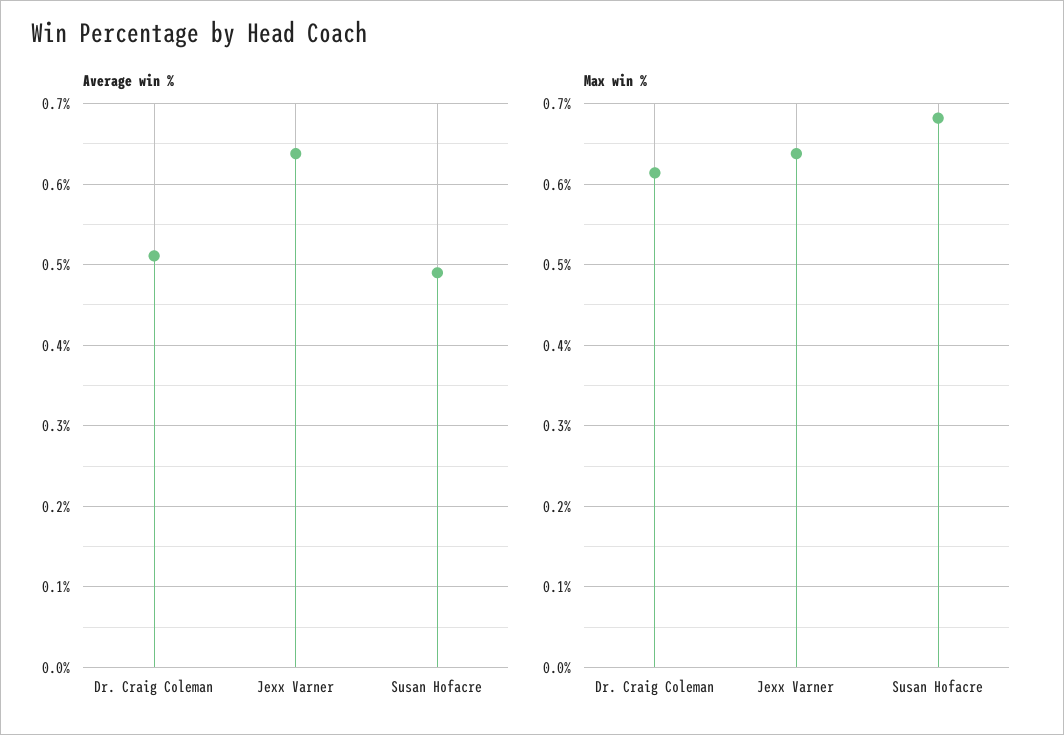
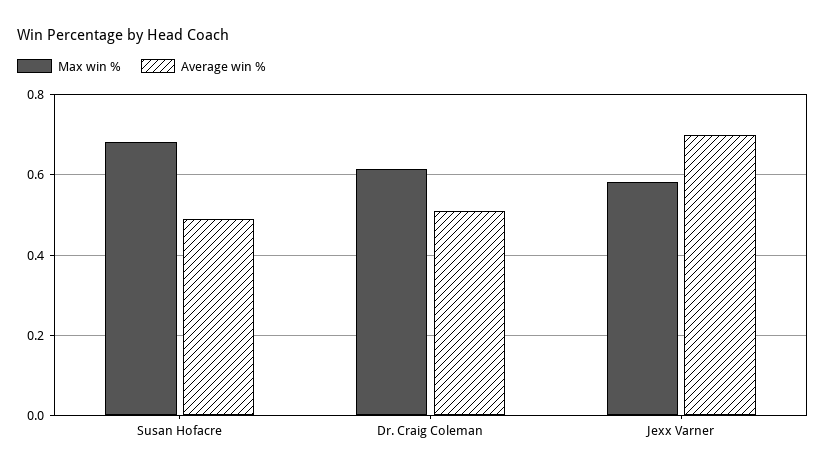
Average win %, Jexx Varner: 0.64 -> 0.7
Max win %, Jexx Varner: 0.64 -> 0.58

